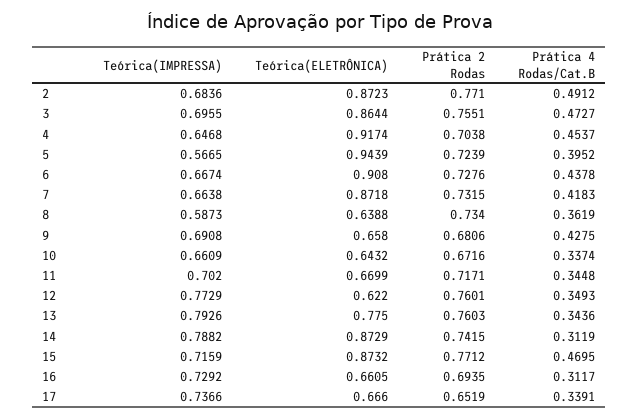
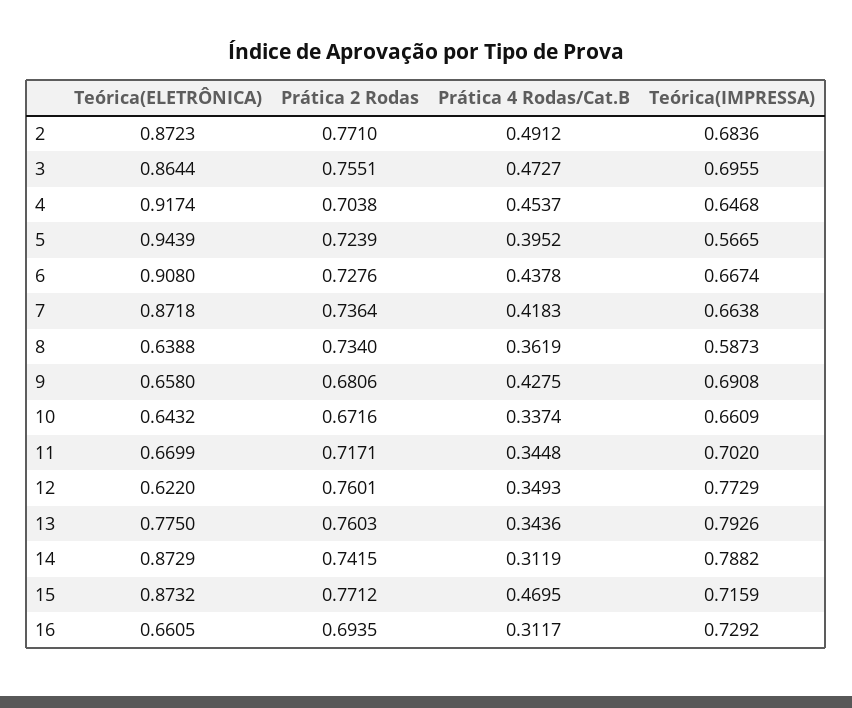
Prática 2 Rodas, 7: 0.7315 -> 0.7364
Teórica(IMPRESSA), 17: 0.7366 -> none
Teórica(ELETRÔNICA), 17: 0.666 -> none
Prática 2 Rodas, 17: 0.6519 -> none
Prática 4 Rodas/Cat.B, 17: 0.3391 -> none

